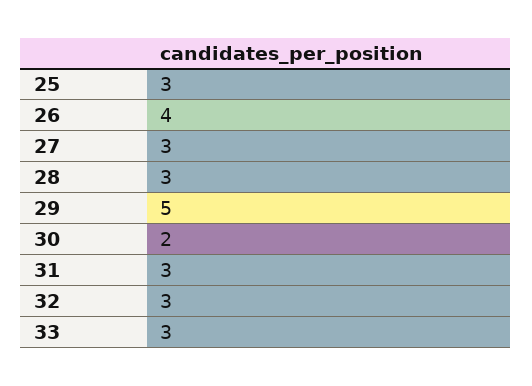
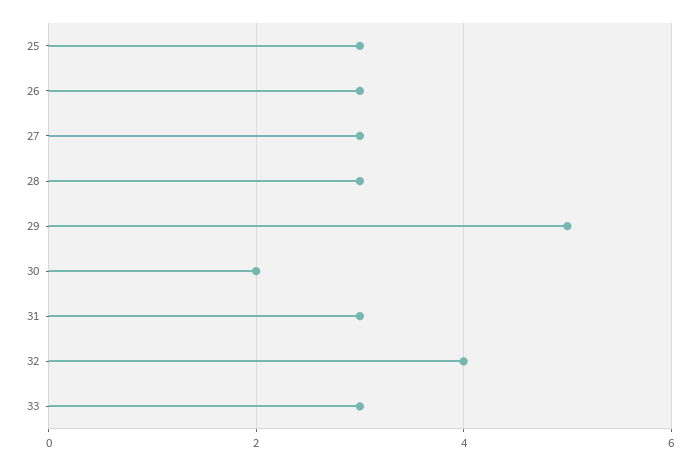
26: 4 -> 3
32: 3 -> 4

